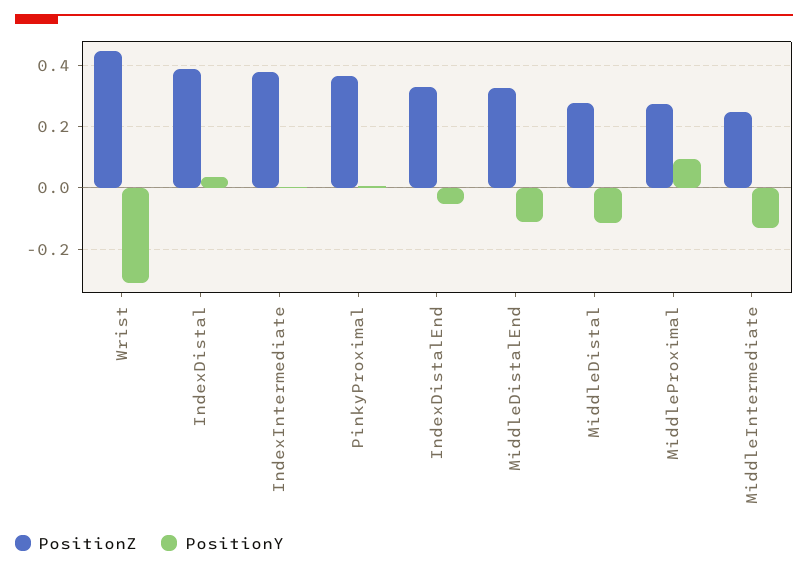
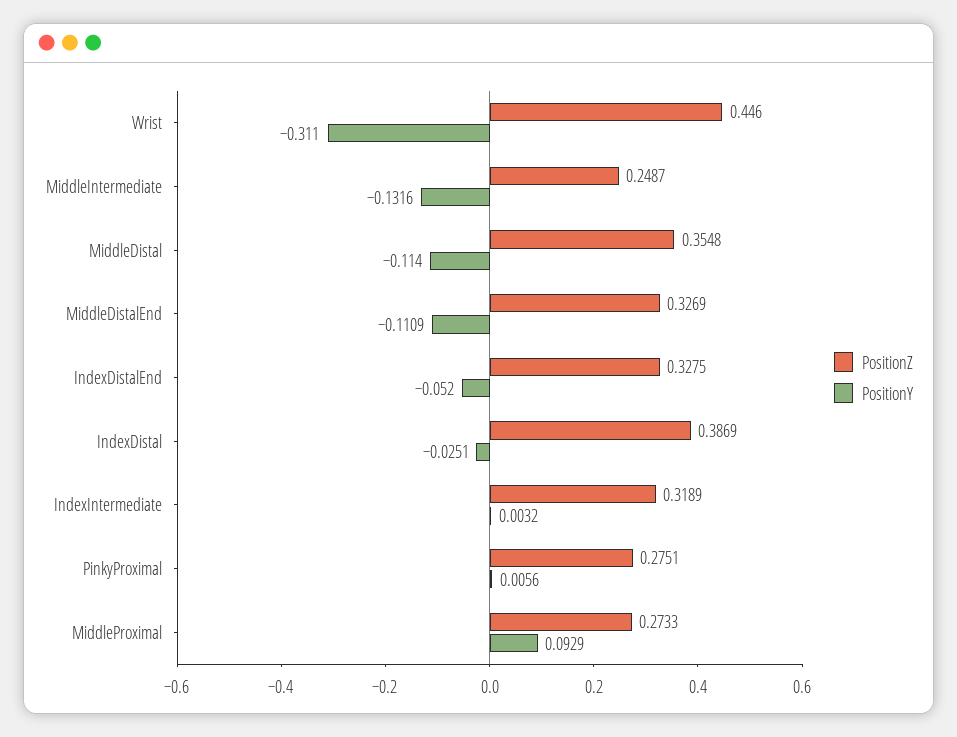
PositionY, IndexDistal: 0.04 -> -0.0251
PositionZ, IndexIntermediate: 0.38 -> 0.3189
PositionZ, PinkyProximal: 0.36 -> 0.2751
PositionZ, MiddleDistal: 0.28 -> 0.3548

